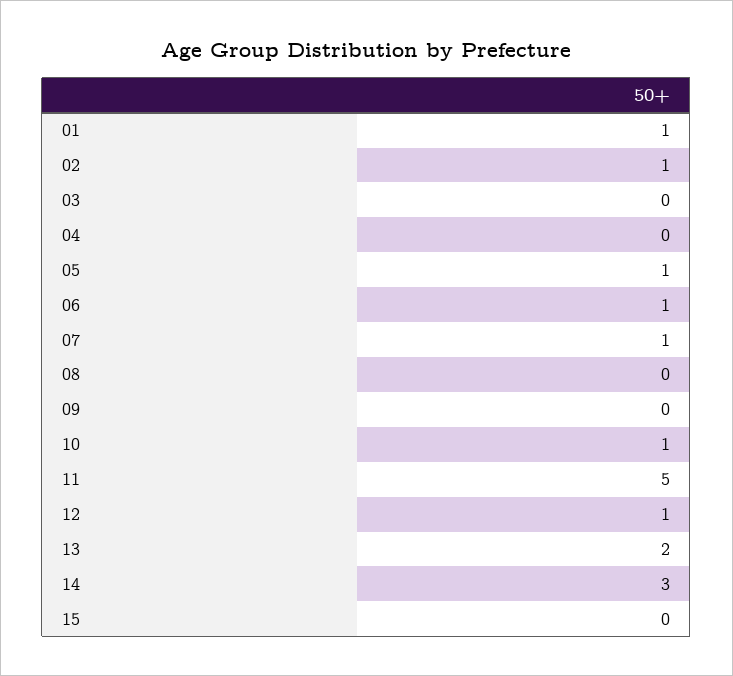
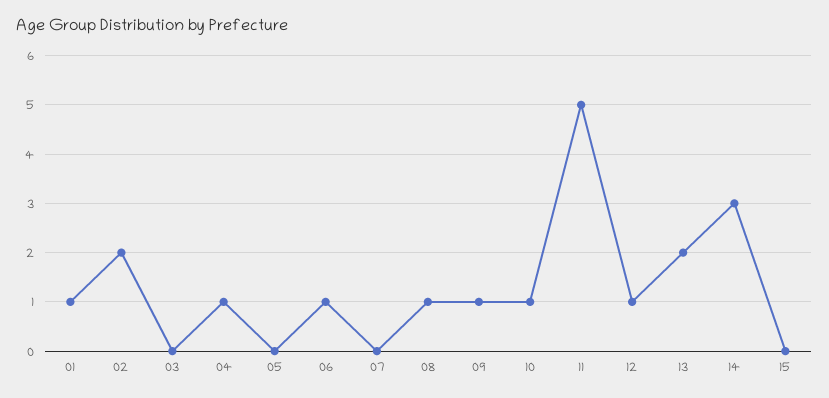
02: 1 -> 2
04: 0 -> 1
05: 1 -> 0
07: 1 -> 0
08: 0 -> 1
09: 0 -> 1

